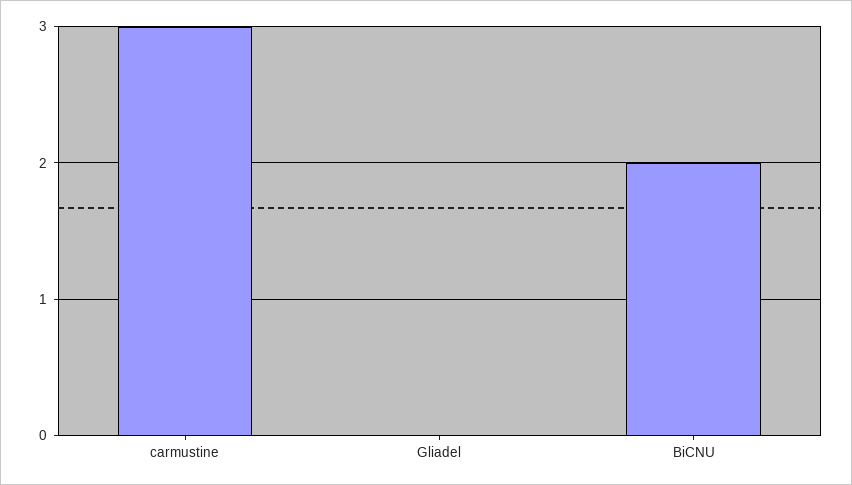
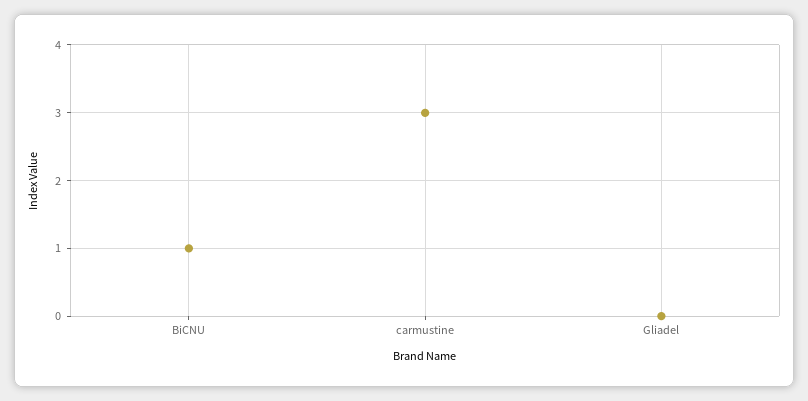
BiCNU: 2 -> 1

